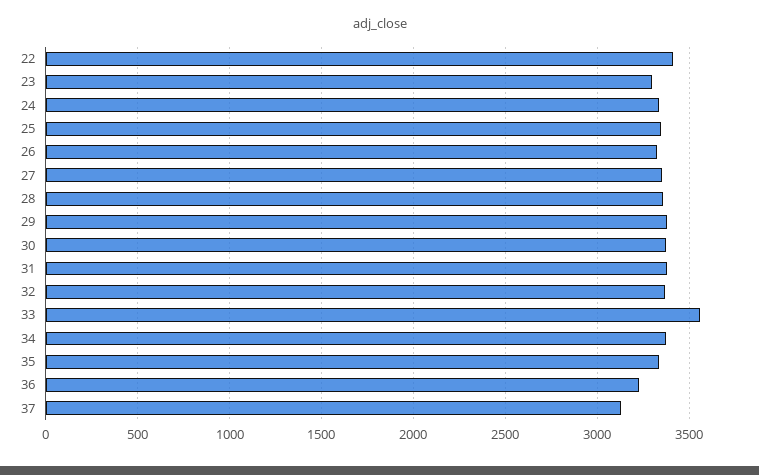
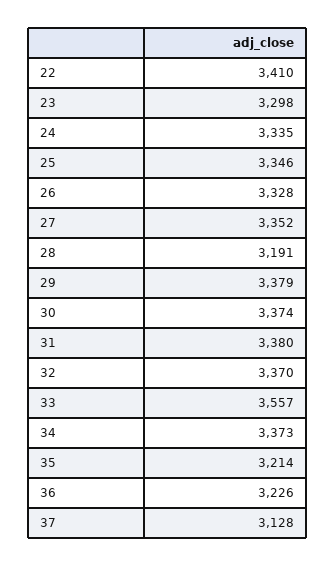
28: 3350 -> 3191
35: 3350 -> 3214

